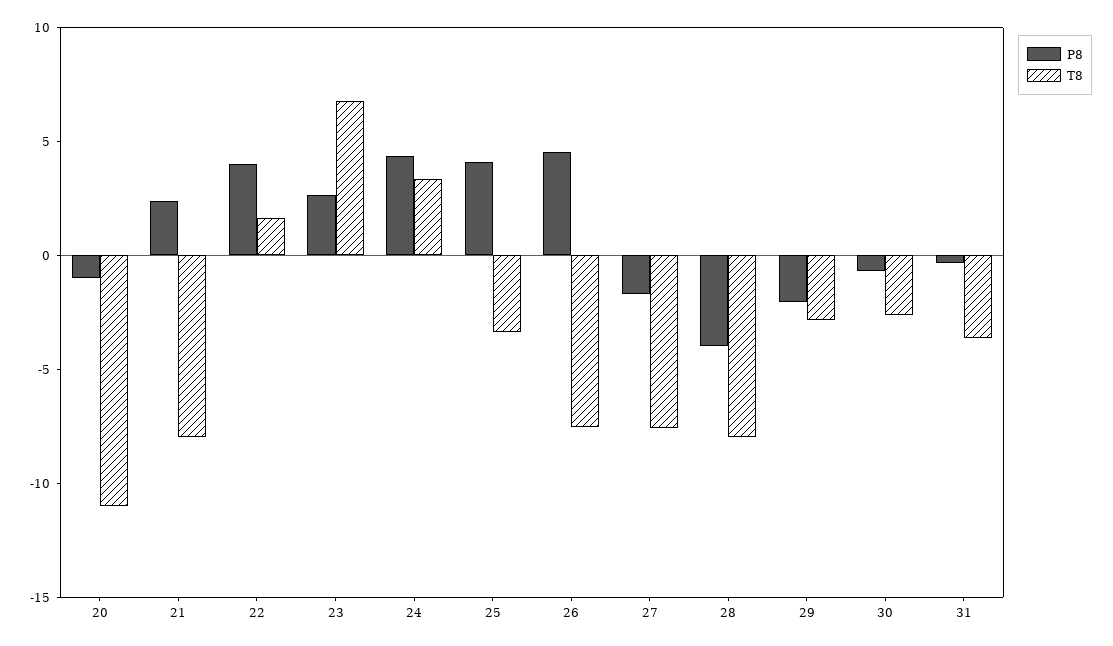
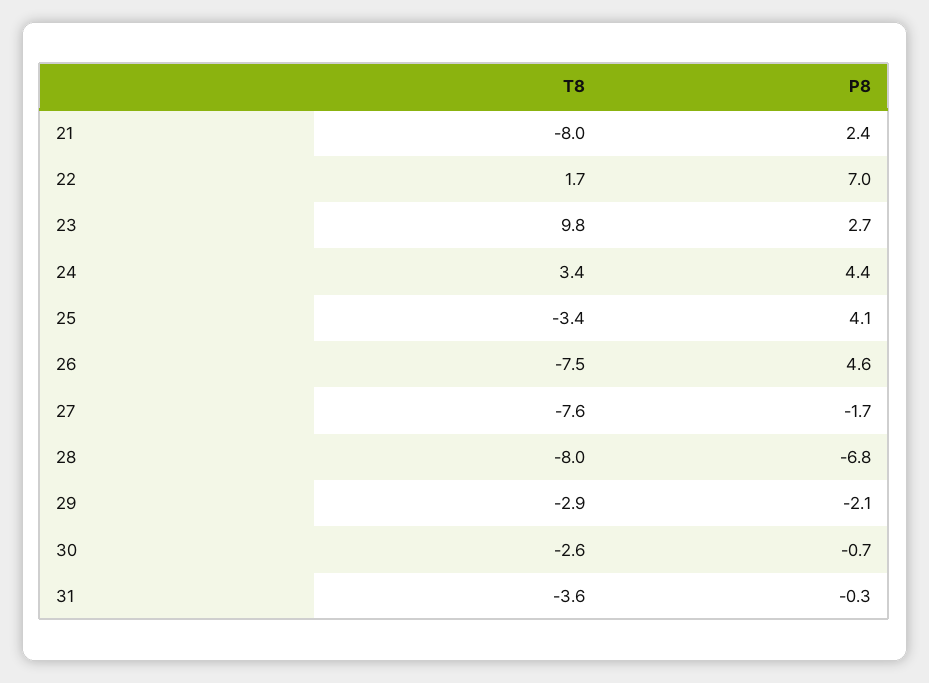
P8, 20: -1 -> none
T8, 20: -11 -> none
P8, 22: 4 -> 7
T8, 23: 7 -> 9.8
P8, 28: -4 -> -6.8

